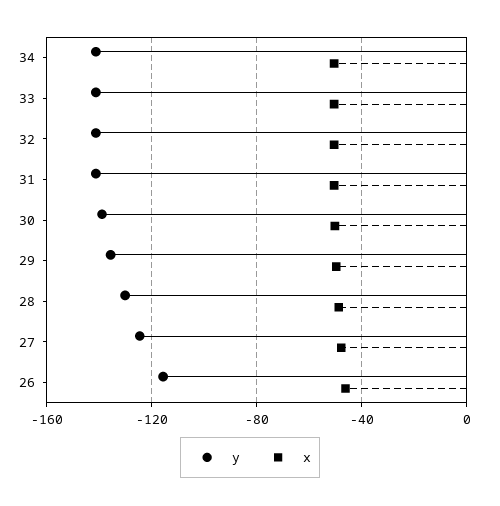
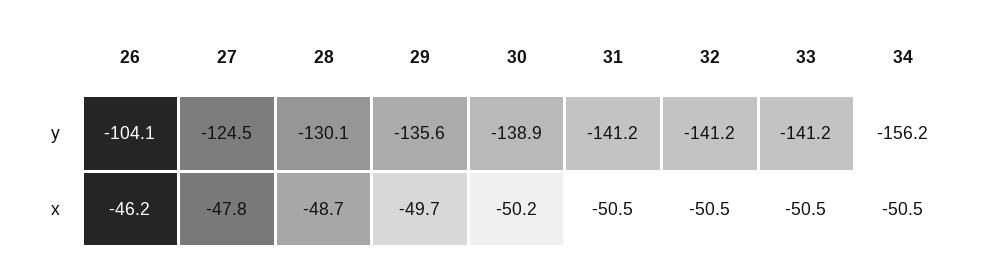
y, 34: -140 -> -156.2
y, 26: -115 -> -104.1

